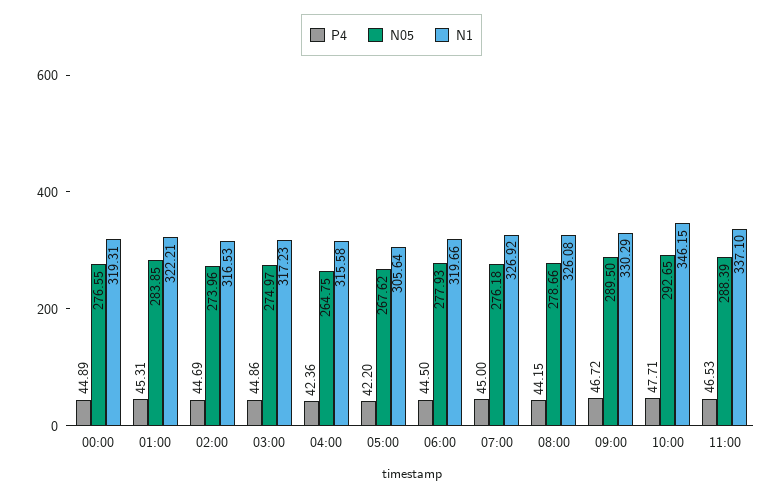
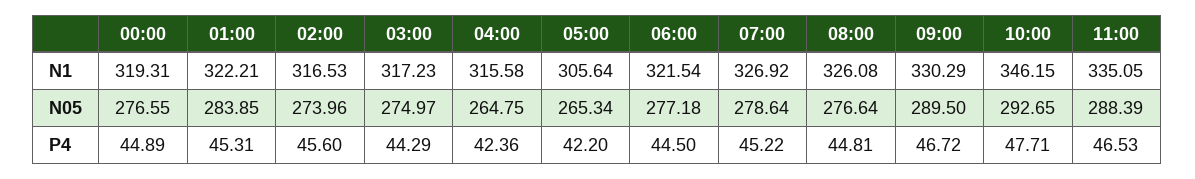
P4, 02:00: 44.69 -> 45.6
P4, 03:00: 44.86 -> 44.29
N05, 05:00: 267.62 -> 265.34
N05, 06:00: 277.93 -> 277.18
N1, 06:00: 319.66 -> 321.54
P4, 07:00: 45 -> 45.22
N05, 07:00: 276.18 -> 278.64
P4, 08:00: 44.15 -> 44.81
N05, 08:00: 278.66 -> 276.64
N1, 11:00: 337.1 -> 335.05

